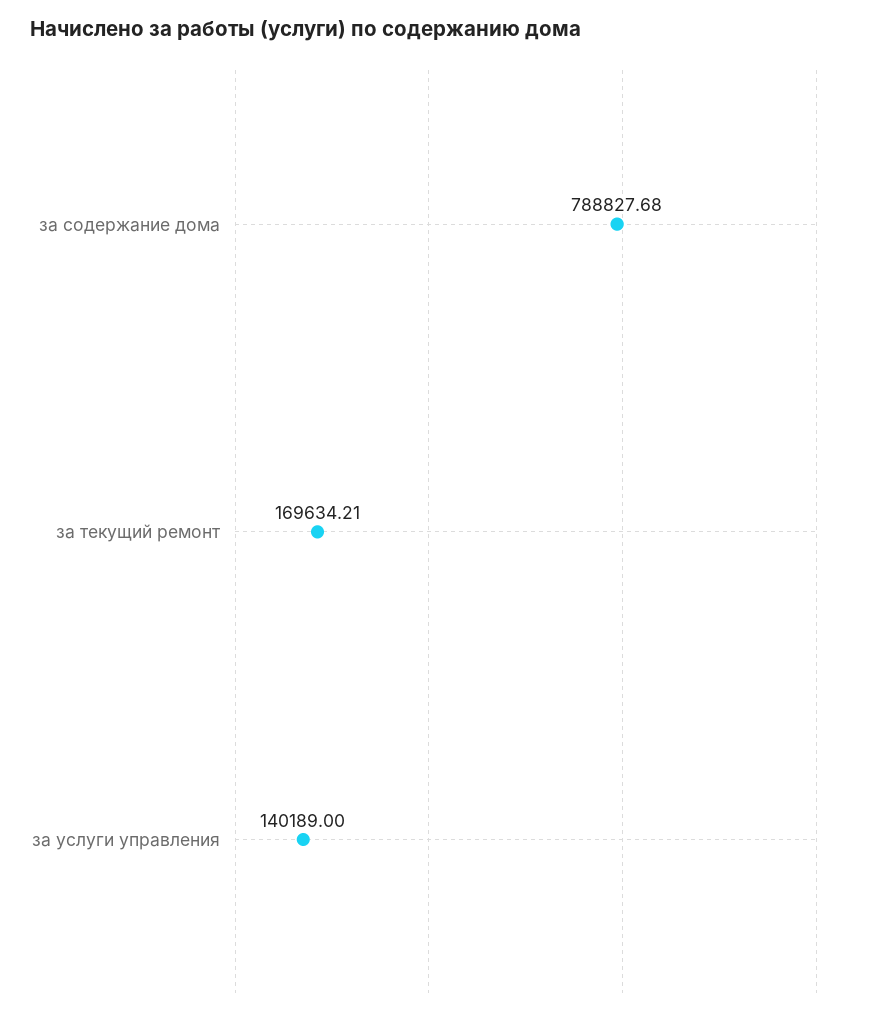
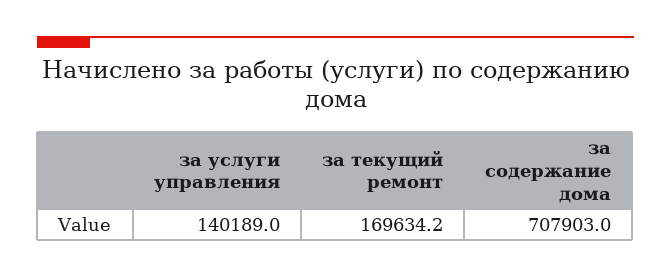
за содержание дома: 788827.68 -> 707903

